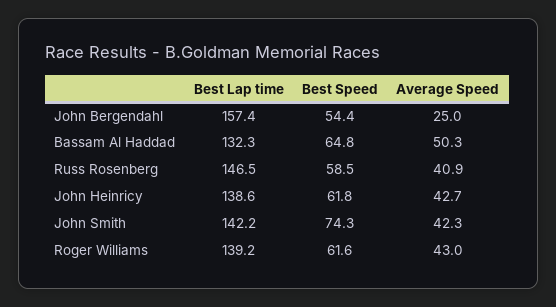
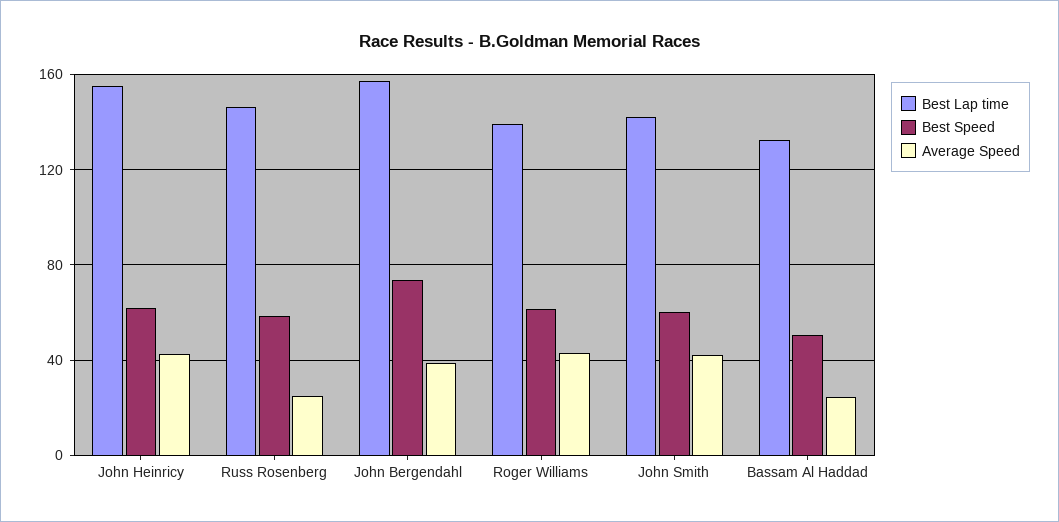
Best Speed, John Bergendahl: 54.4 -> 75
Average Speed, John Bergendahl: 25 -> 40
Best Speed, Bassam Al Haddad: 64.8 -> 50
Average Speed, Bassam Al Haddad: 50.3 -> 25
Average Speed, Russ Rosenberg: 40.9 -> 25
Best Lap time, John Heinricy: 138.6 -> 155
Best Speed, John Smith: 74.3 -> 60

